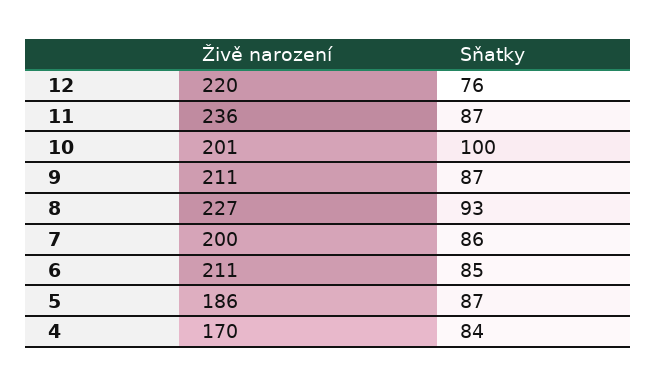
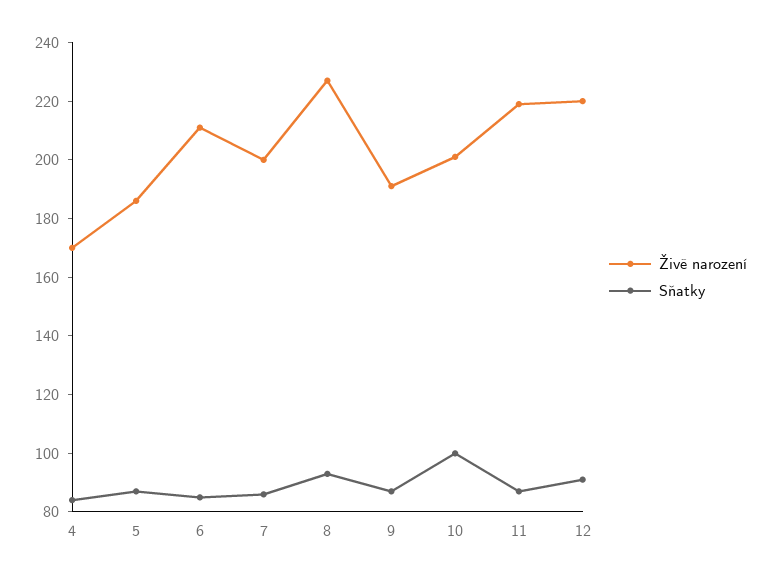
Sňatky, 12: 76 -> 90
Živě narození, 11: 236 -> 220
Živě narození, 9: 211 -> 190

